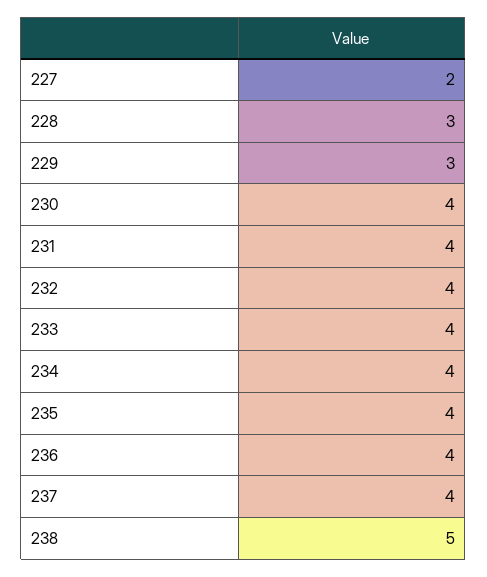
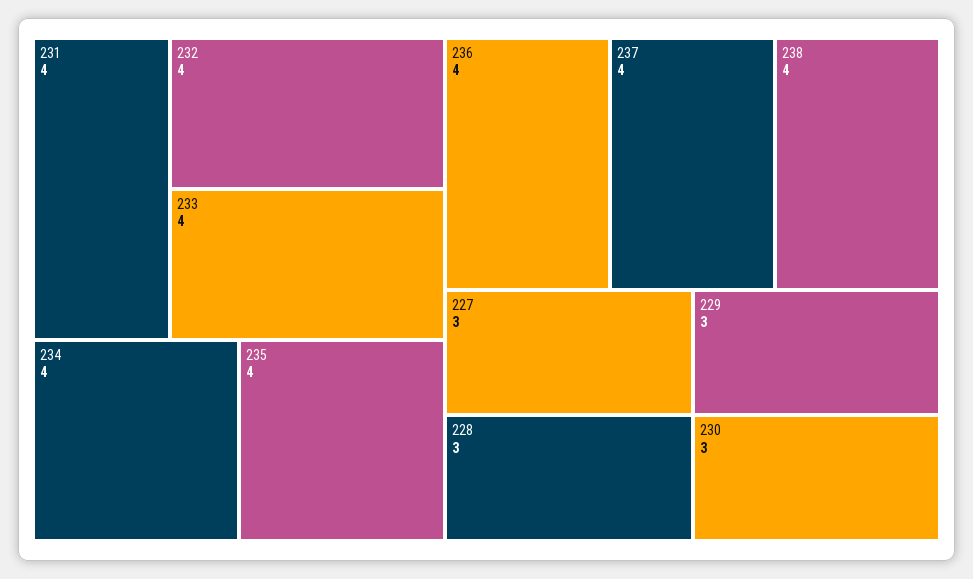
227: 2 -> 3
230: 4 -> 3
238: 5 -> 4

